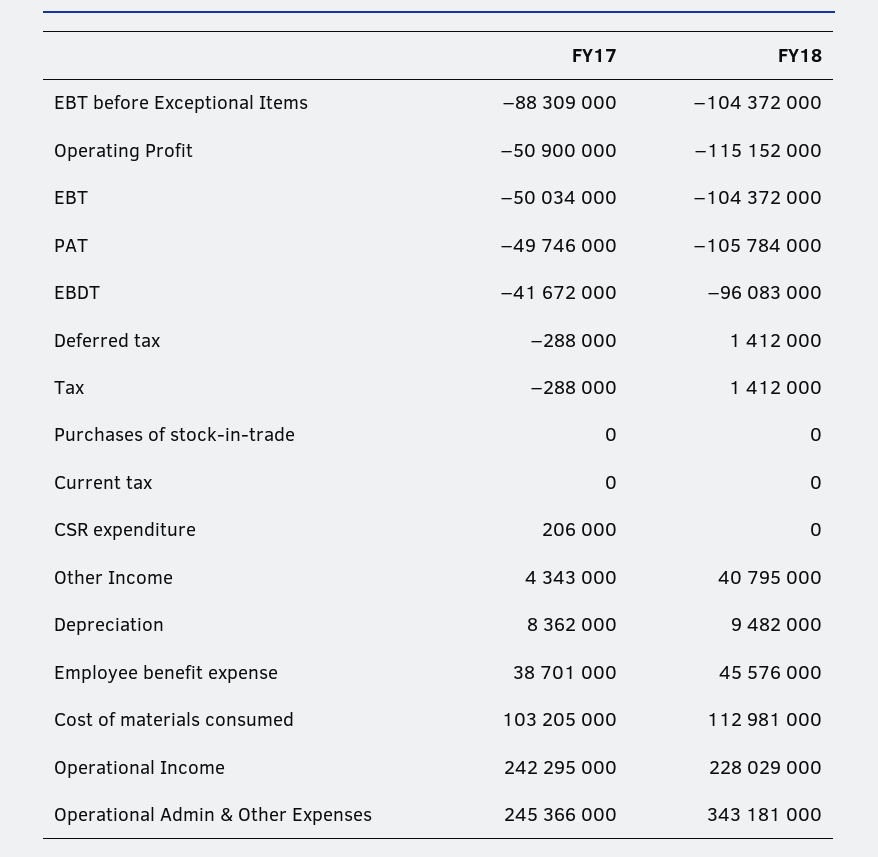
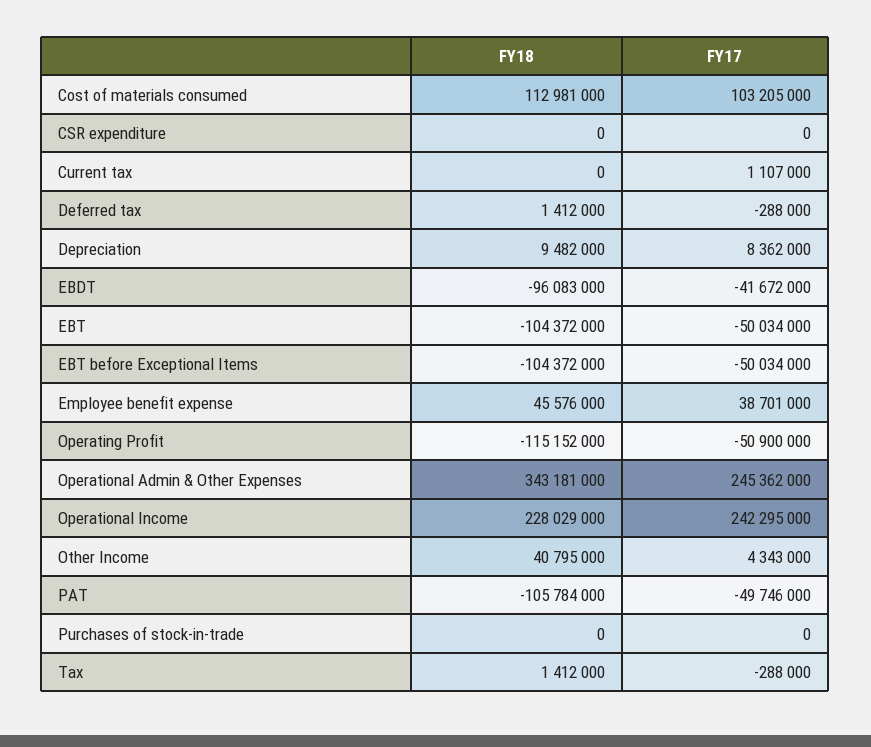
FY17, EBT before Exceptional Items: -88309000 -> -50034000
FY17, Current tax: 0 -> 1107000
FY17, CSR expenditure: 206000 -> 0
FY17, Operational Admin & Other Expenses: 245366000 -> 245362000

